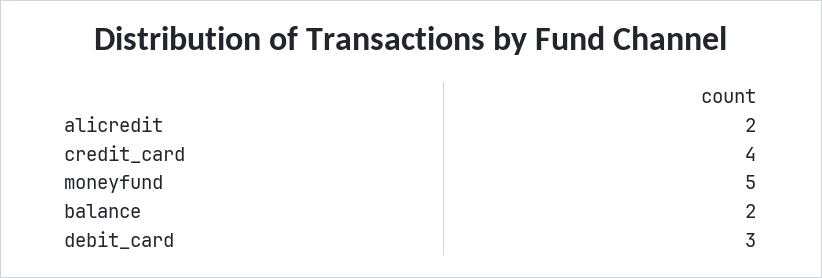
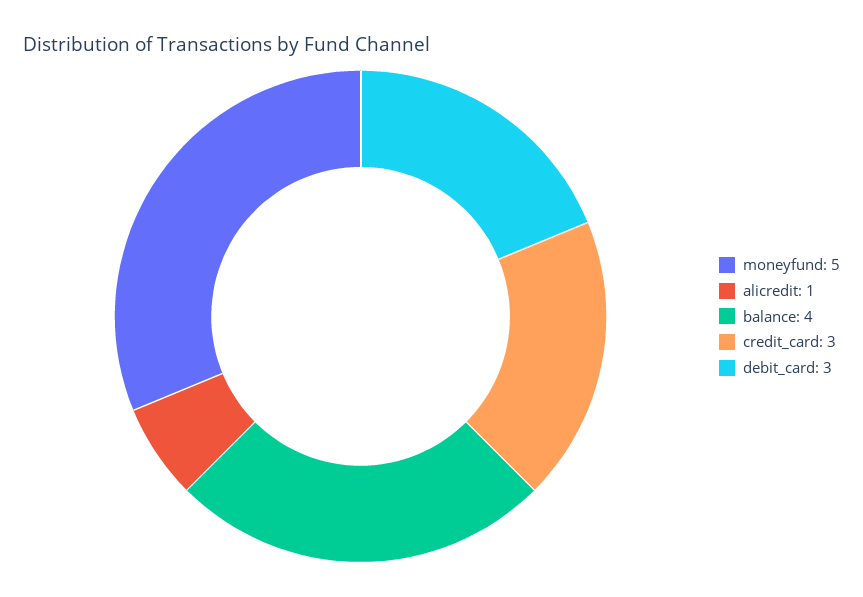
alicredit: 2 -> 1
credit_card: 4 -> 3
balance: 2 -> 4

